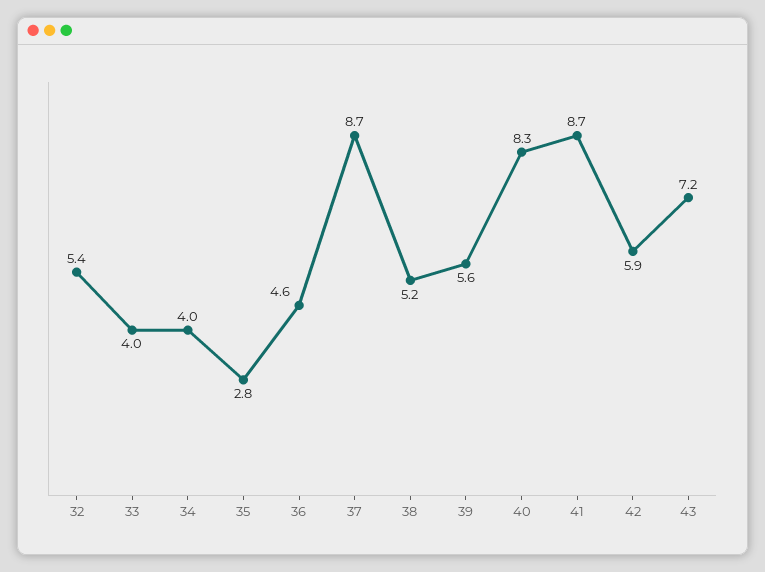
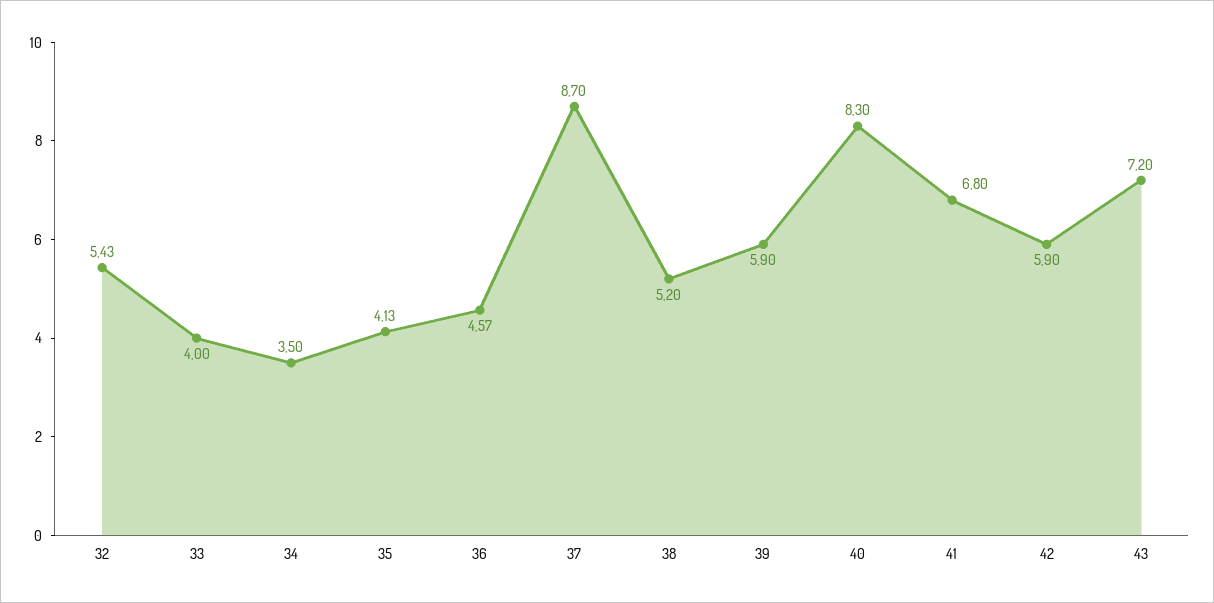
34: 4 -> 3.5
35: 2.8 -> 4.13
39: 5.6 -> 5.9
41: 8.7 -> 6.8

